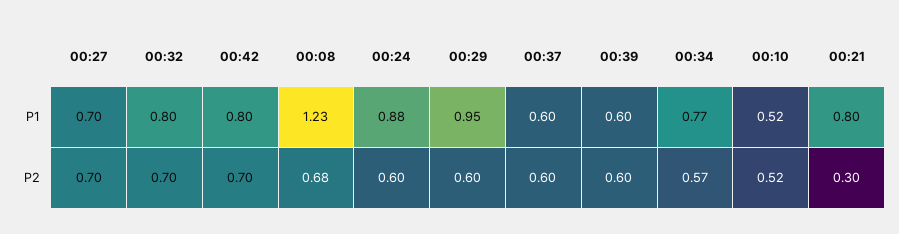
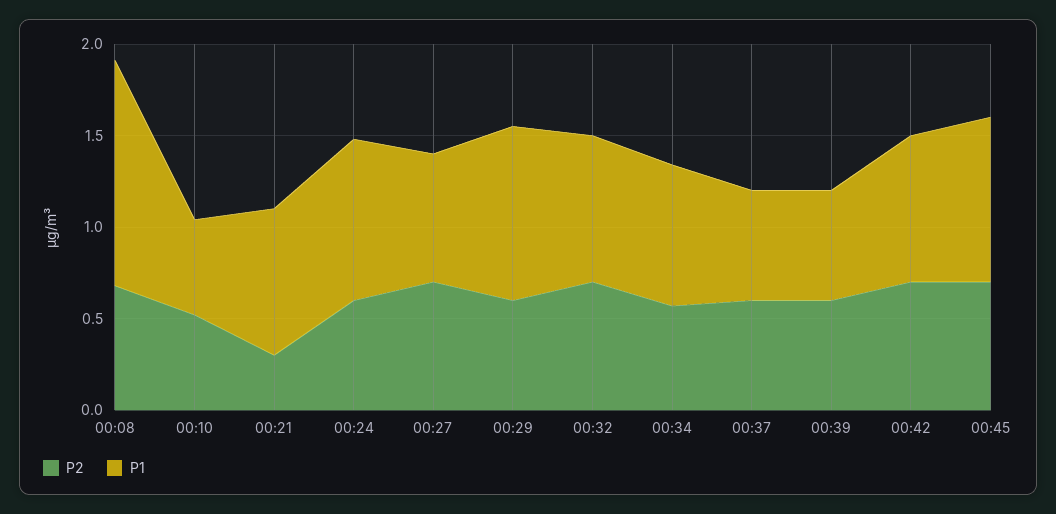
P2, 00:45: none -> 0.7
P1, 00:45: none -> 0.9

